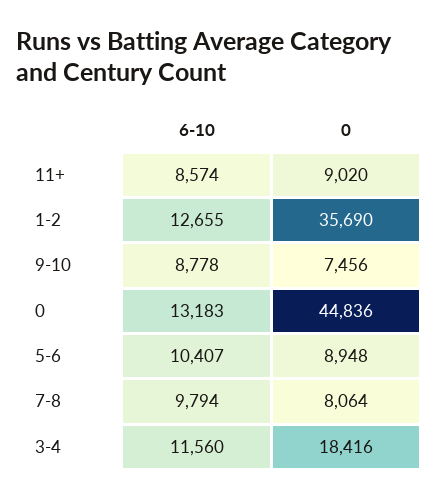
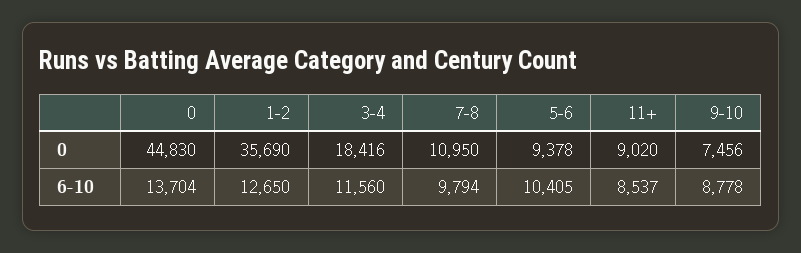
6-10, 11+: 8574 -> 8537
6-10, 1-2: 12655 -> 12650
6-10, 0: 13183 -> 13704
0, 0: 44836 -> 44830
6-10, 5-6: 10407 -> 10405
0, 5-6: 8948 -> 9378
0, 7-8: 8064 -> 10950

